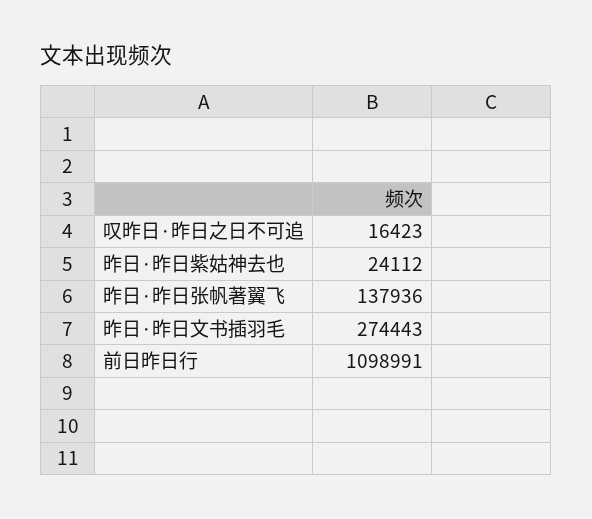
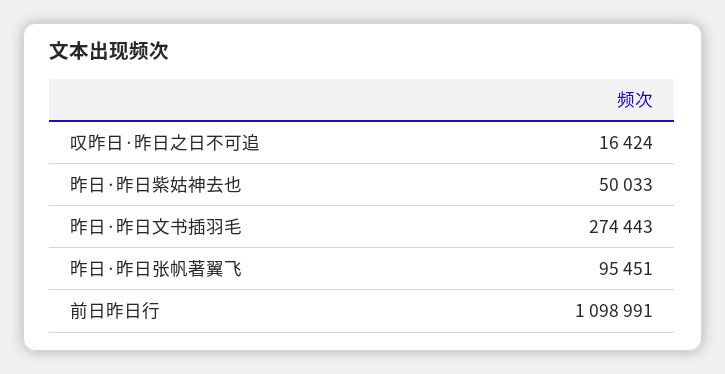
叹昨日·昨日之日不可追: 16423 -> 16424
昨日·昨日紫姑神去也: 24112 -> 50033
昨日·昨日张帆著翼飞: 137936 -> 95451

